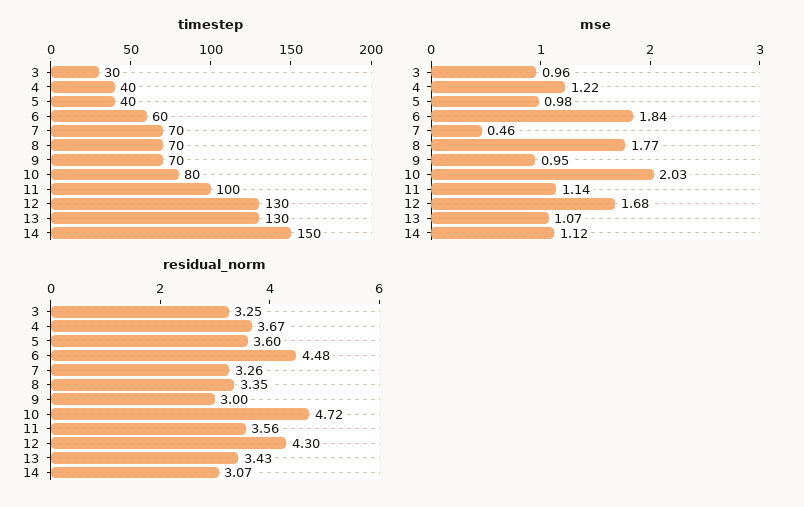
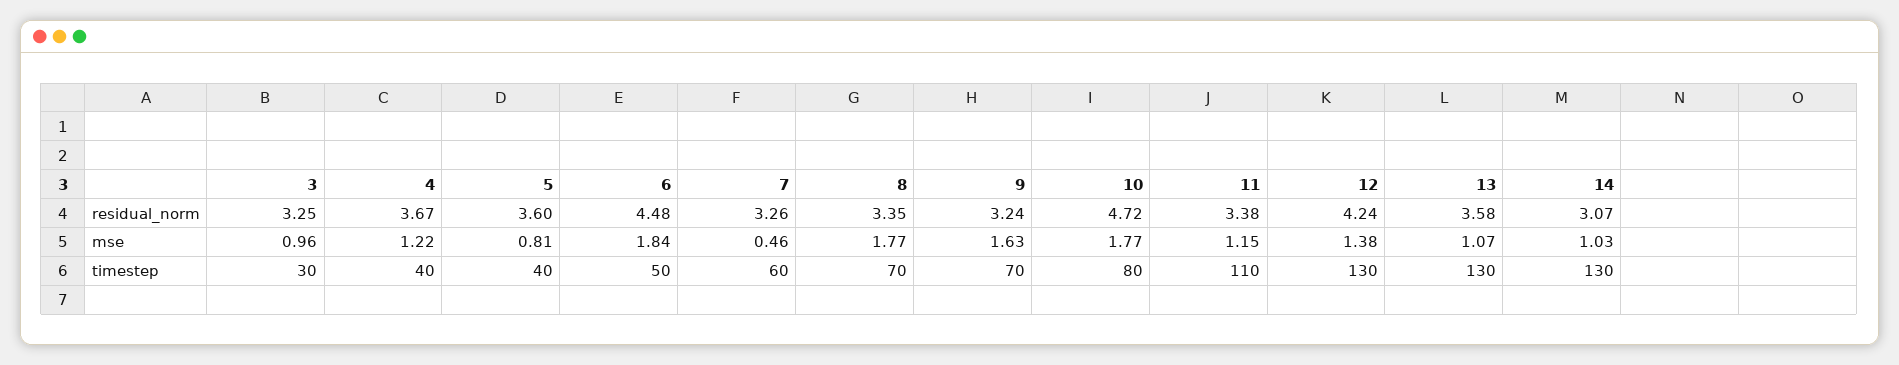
timestep, 6: 60 -> 50
timestep, 7: 70 -> 60
timestep, 11: 100 -> 110
timestep, 14: 150 -> 130
mse, 5: 0.98 -> 0.81
mse, 9: 0.95 -> 1.63
mse, 10: 2.03 -> 1.77
mse, 11: 1.14 -> 1.15
mse, 12: 1.68 -> 1.38
mse, 14: 1.12 -> 1.03
residual_norm, 9: 3 -> 3.24
residual_norm, 11: 3.56 -> 3.38
residual_norm, 12: 4.3 -> 4.24
residual_norm, 13: 3.43 -> 3.58

